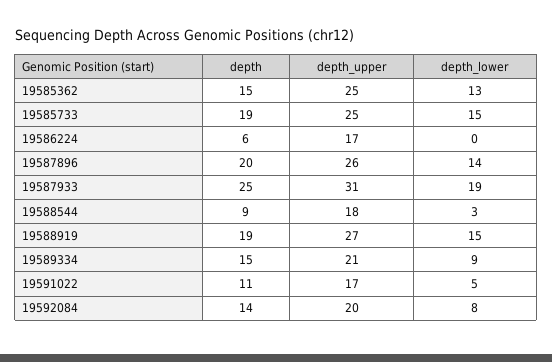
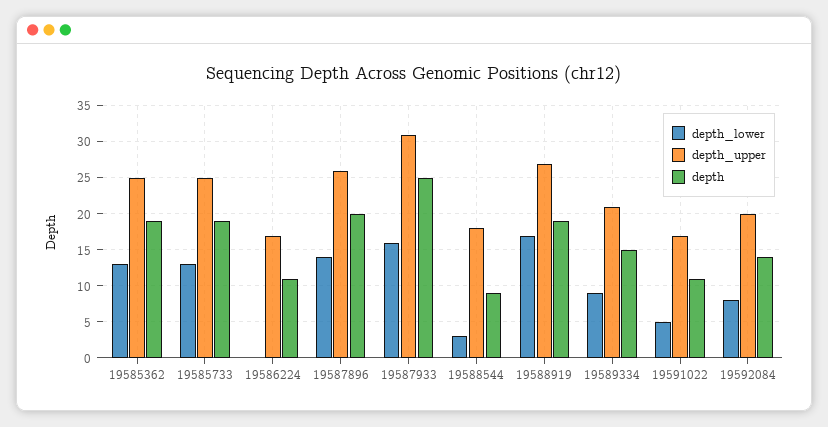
depth, 19585362: 15 -> 19
depth_lower, 19585733: 15 -> 13
depth, 19586224: 6 -> 11
depth_lower, 19587933: 19 -> 16
depth_lower, 19588919: 15 -> 17

